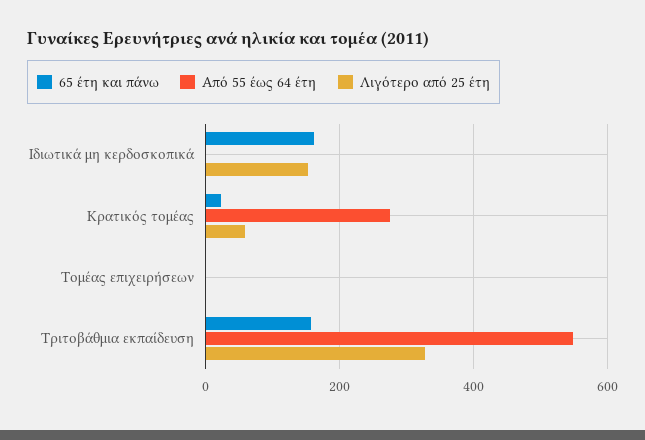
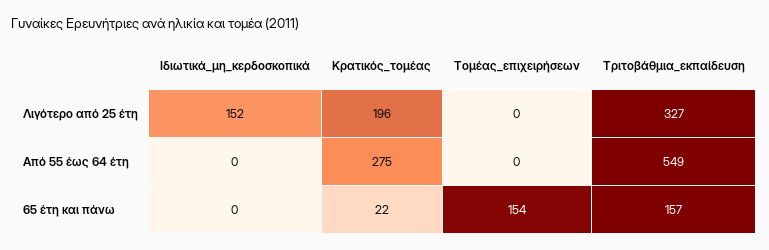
65 έτη και πάνω, Ιδιωτικά μη κερδοσκοπικά: 160 -> 0
Λιγότερο από 25 έτη, Κρατικός τομέας: 60 -> 196
65 έτη και πάνω, Τομέας επιχειρήσεων: 0 -> 154

